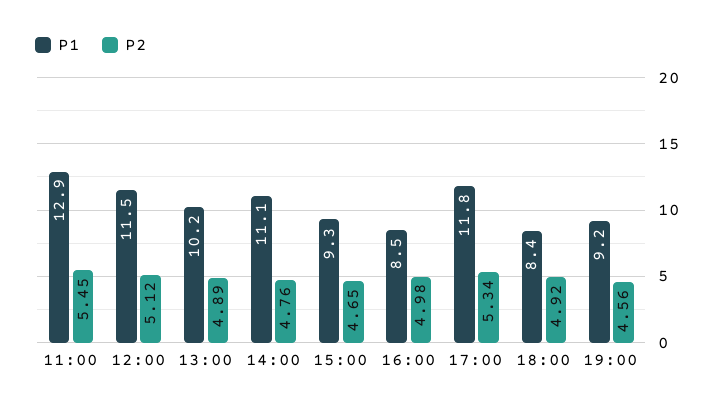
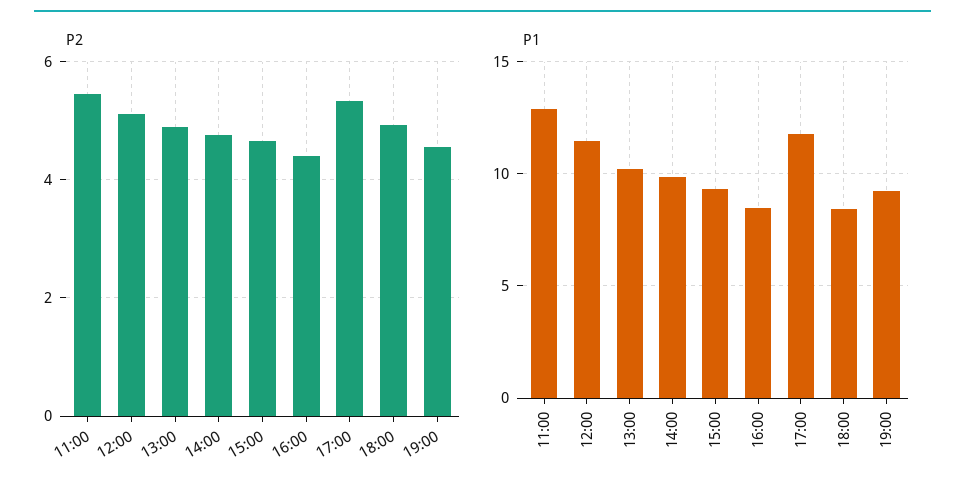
P1, 14:00: 11.1 -> 10
P2, 16:00: 4.98 -> 4.4

